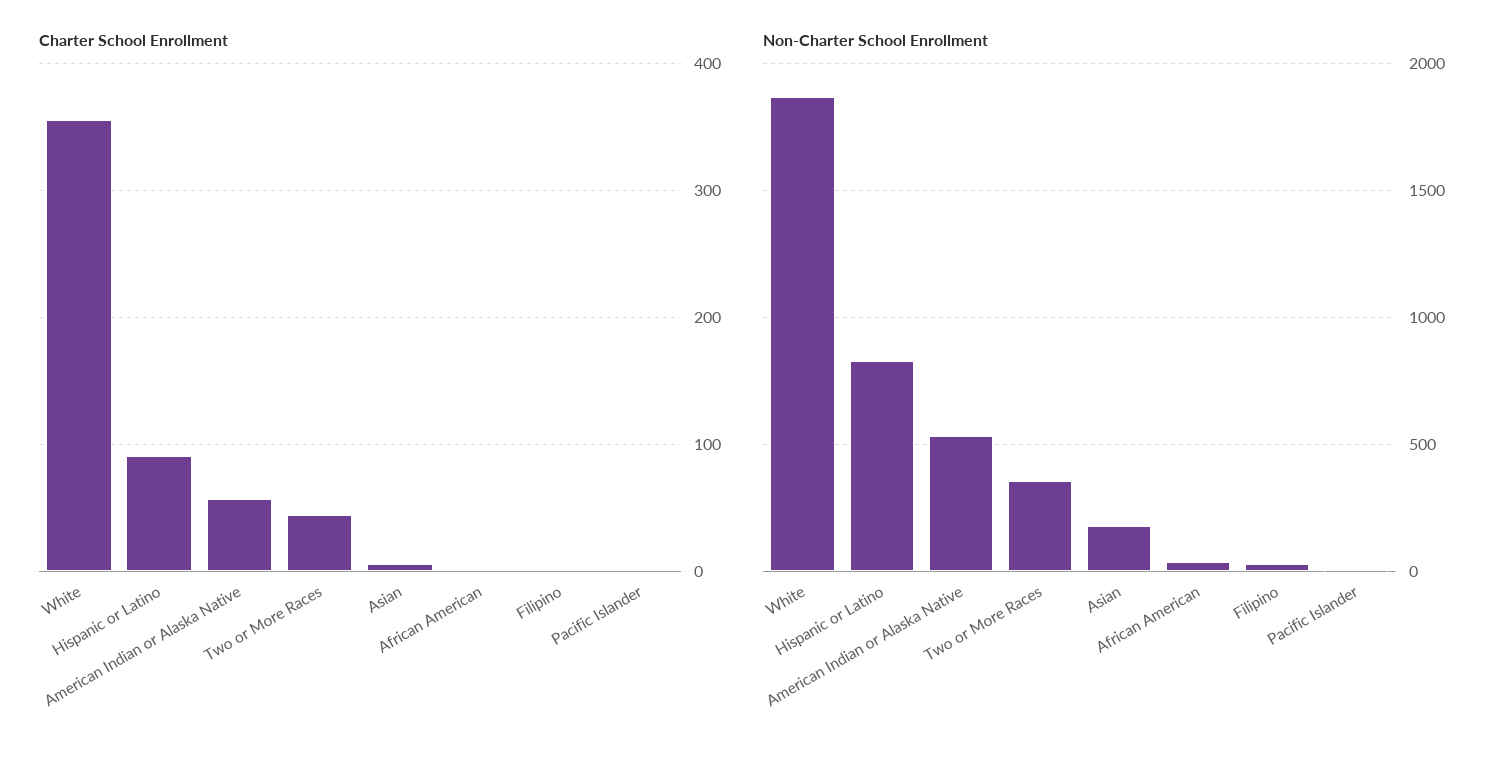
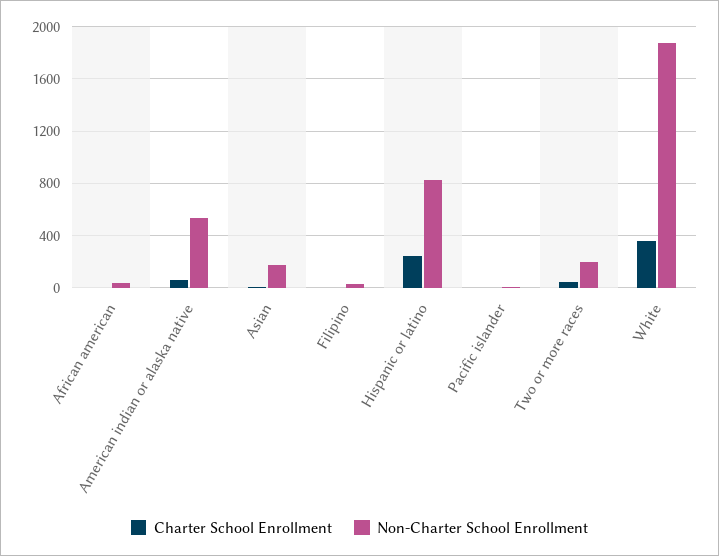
Charter School Enrollment, Hispanic or Latino: 90 -> 250
Non-Charter School Enrollment, Two or More Races: 350 -> 200

